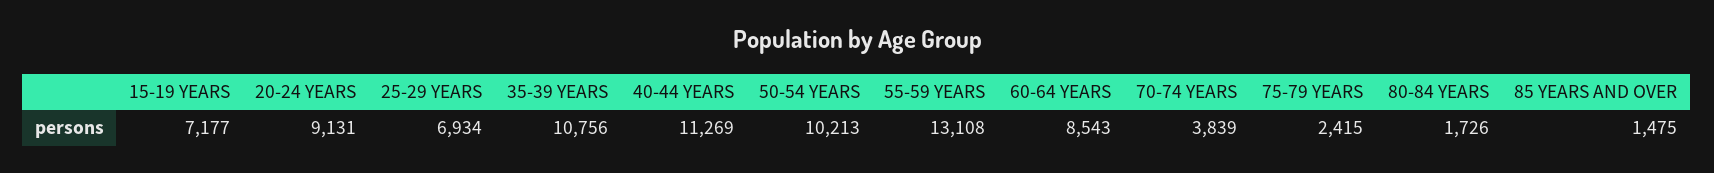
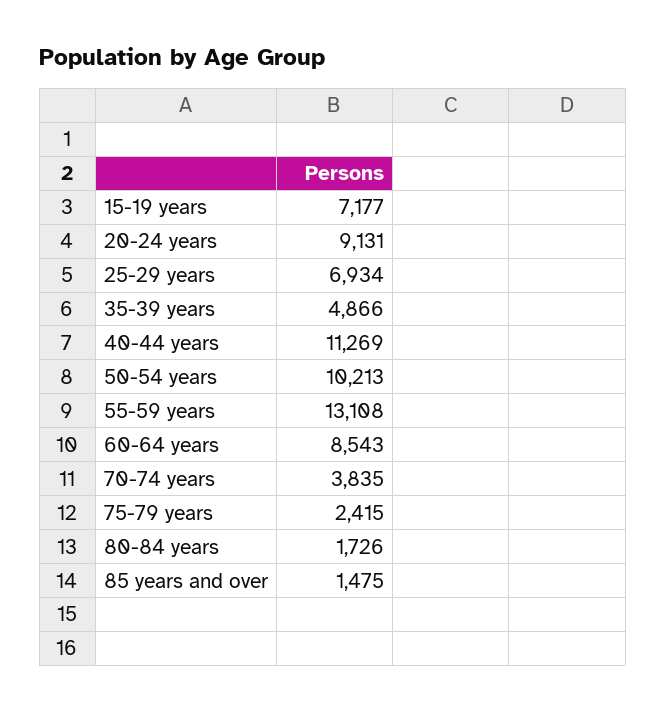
35-39 YEARS: 10756 -> 4866
70-74 YEARS: 3839 -> 3835

